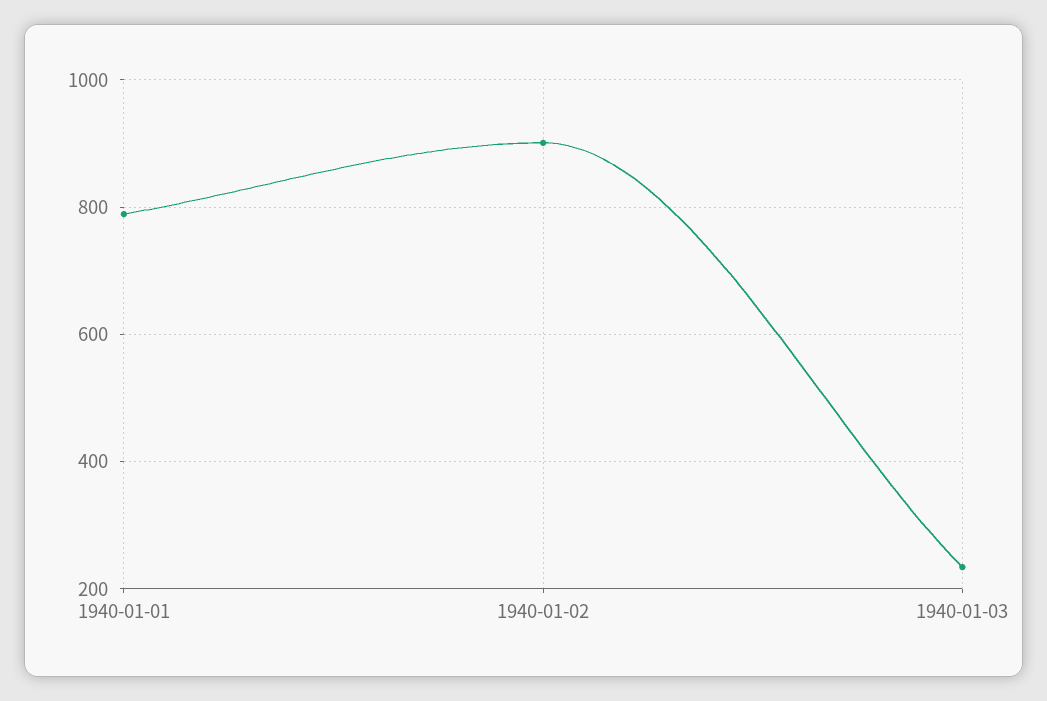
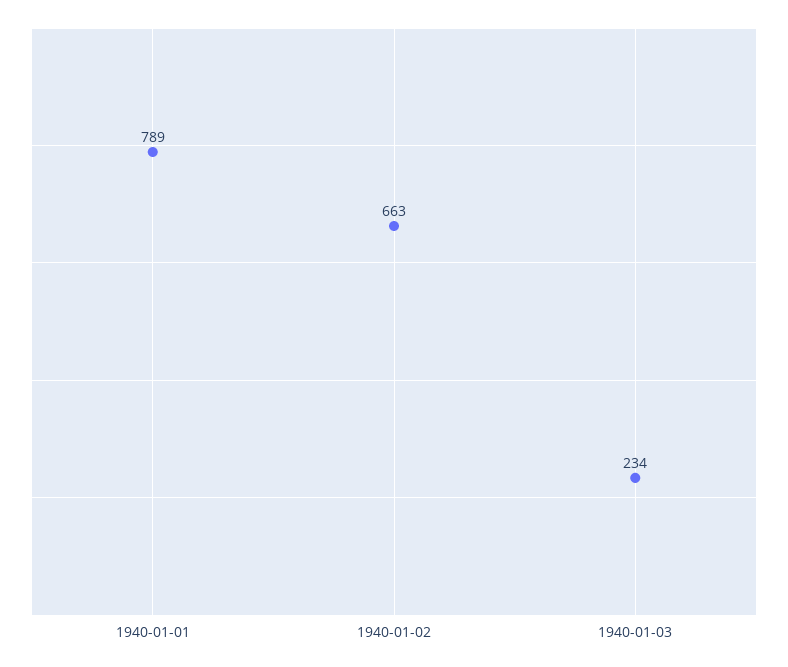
1940-01-02: 900 -> 663

